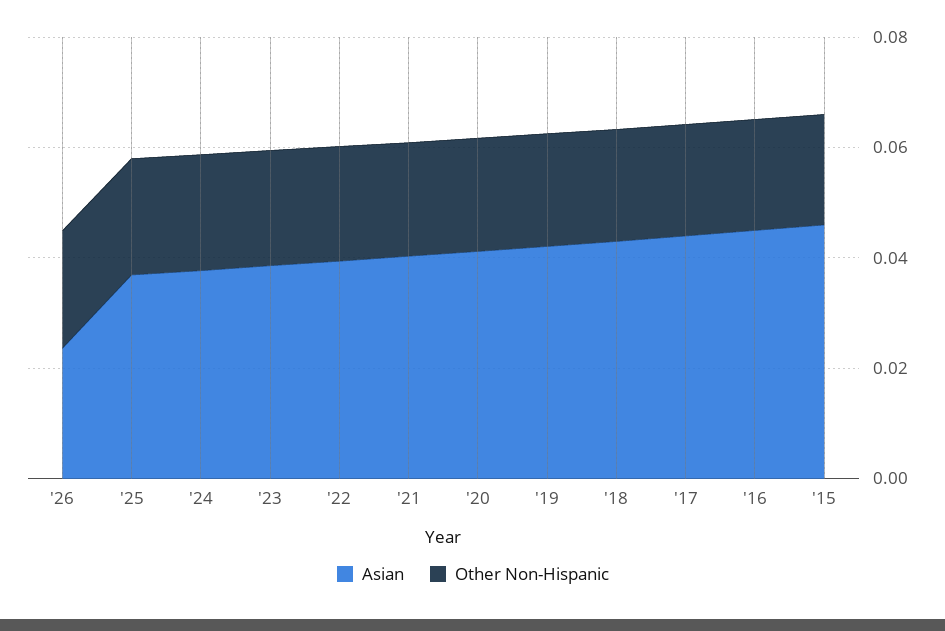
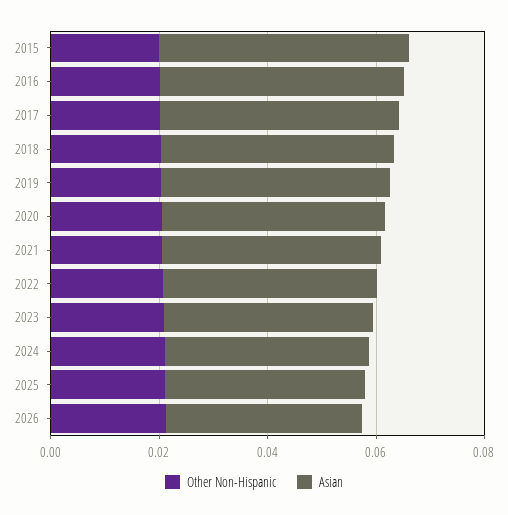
Asian, '26: 0.025 -> 0.035

